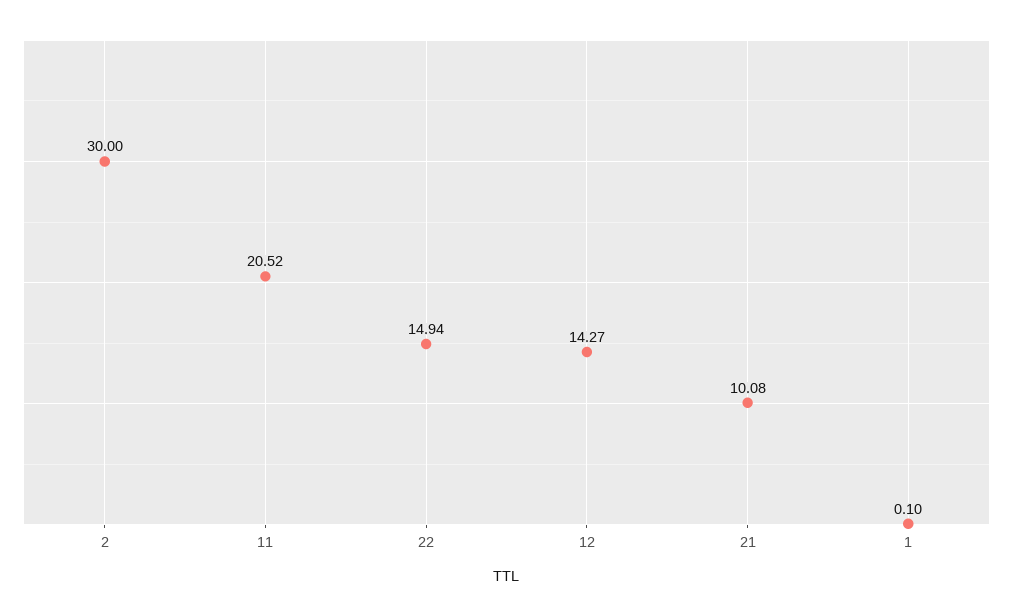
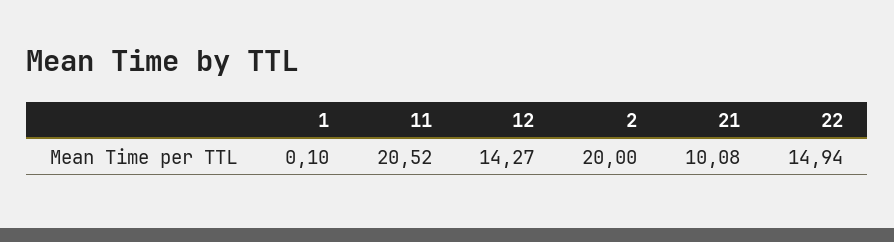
2: 30 -> 20

